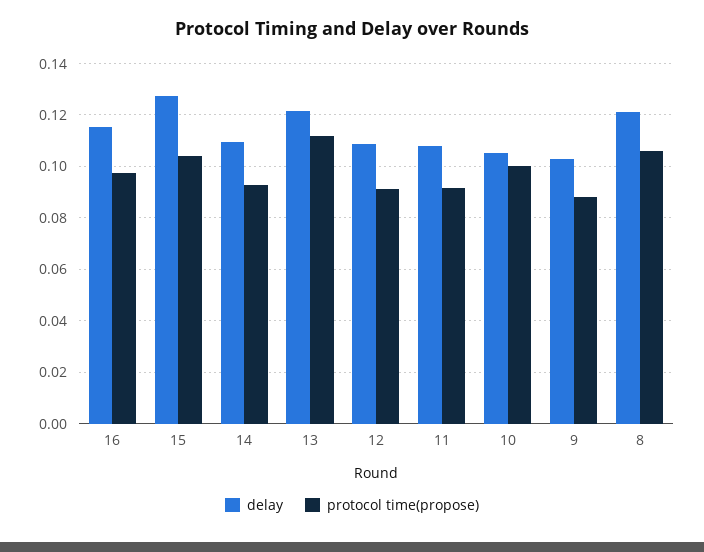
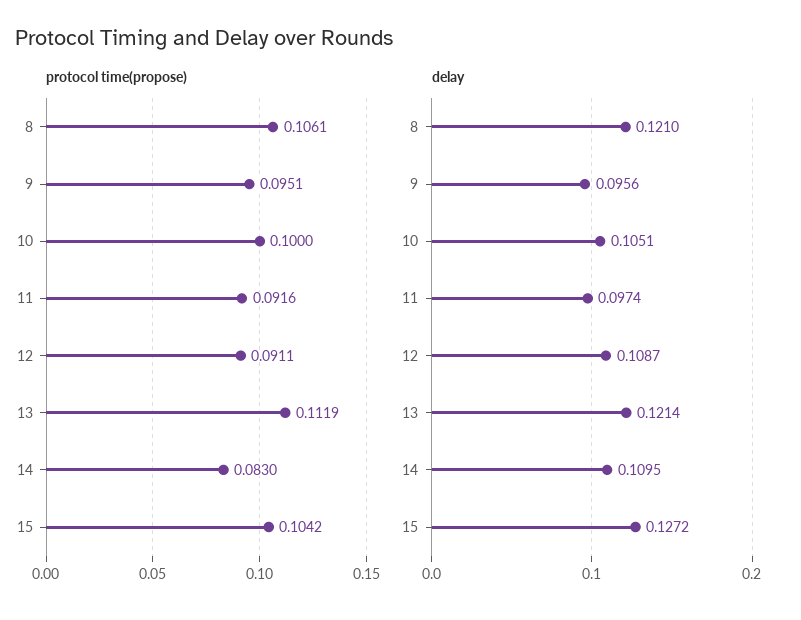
delay, 16: 0.115 -> none
protocol time(propose), 16: 0.0975 -> none
protocol time(propose), 14: 0.0925 -> 0.083
delay, 11: 0.1075 -> 0.0974
delay, 9: 0.1025 -> 0.0956
protocol time(propose), 9: 0.0875 -> 0.0951

